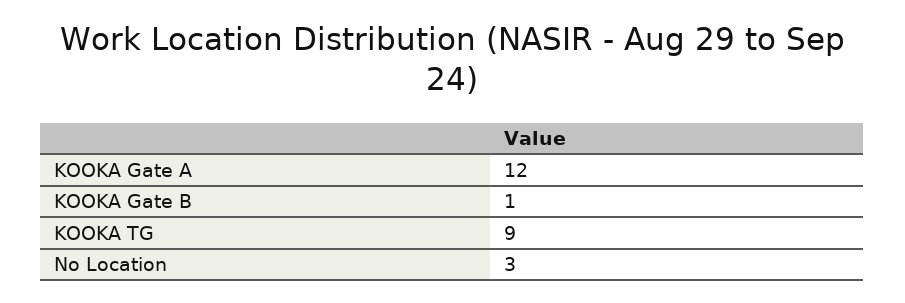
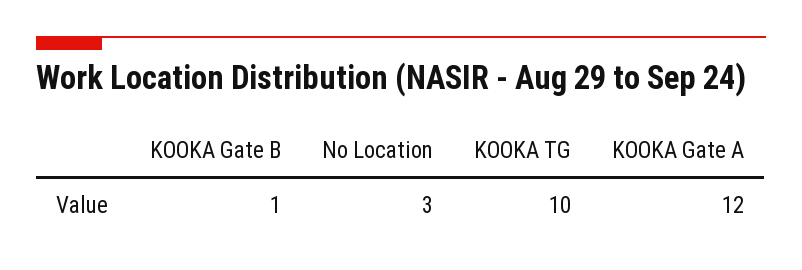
KOOKA TG: 9 -> 10

